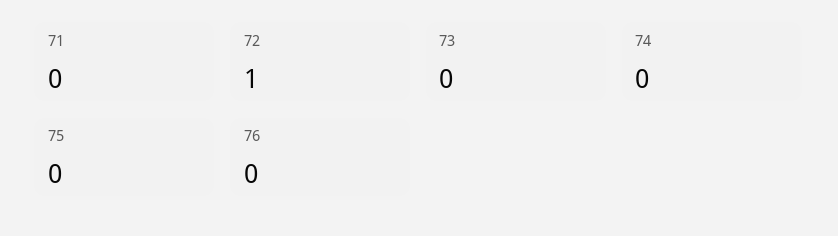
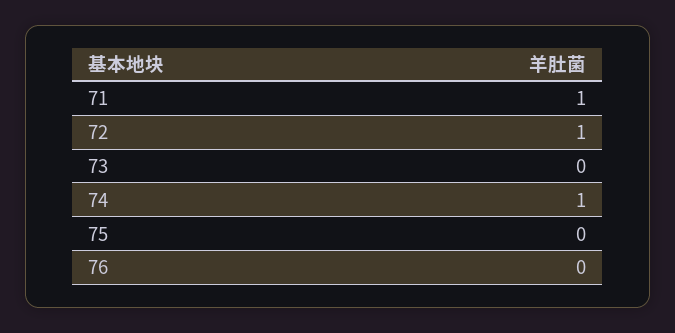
71: 0 -> 1
74: 0 -> 1

